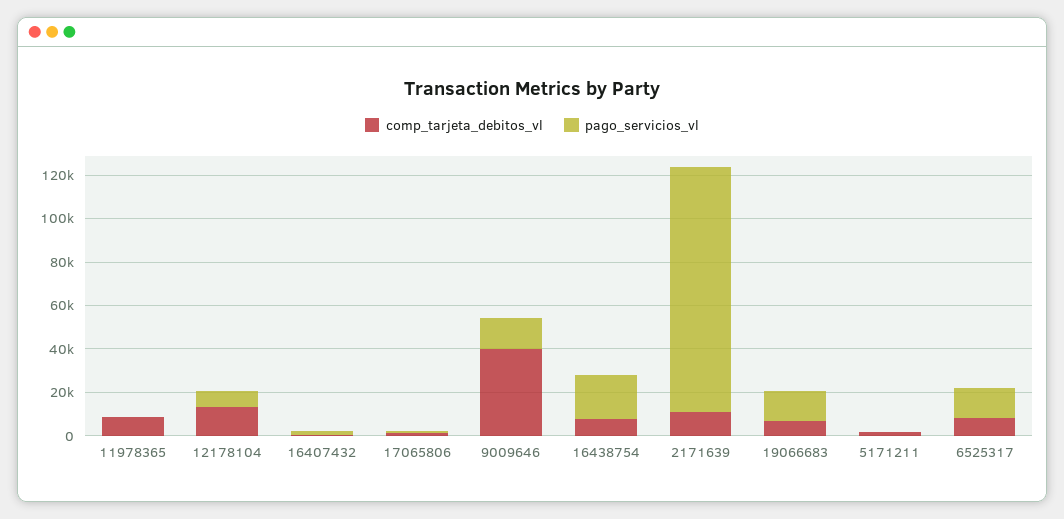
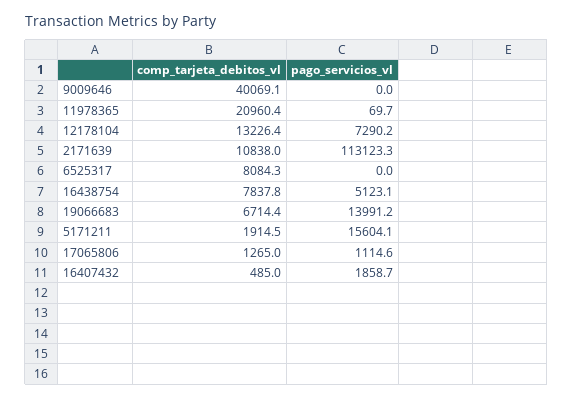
comp_tarjeta_debitos_vl, 11978365: 10000 -> 20960.4
pago_servicios_vl, 9009646: 15000 -> 0
pago_servicios_vl, 16438754: 20000 -> 5123.1
pago_servicios_vl, 5171211: 0 -> 15604.1
pago_servicios_vl, 6525317: 15000 -> 0

